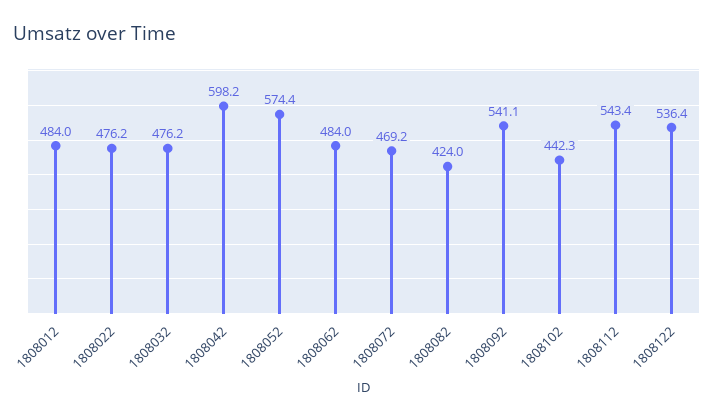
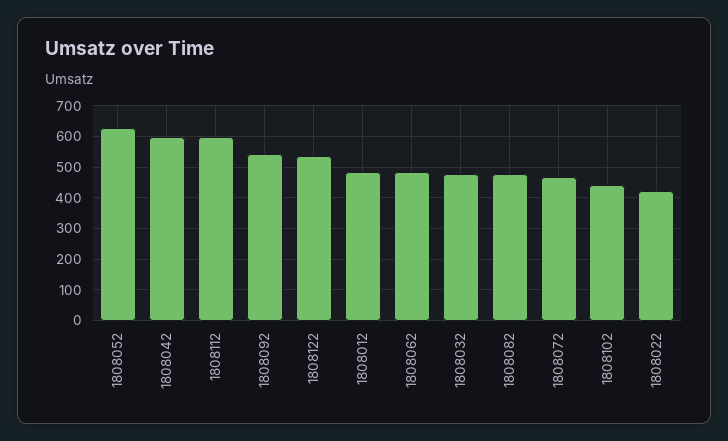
1808022: 476.2 -> 420
1808052: 574.4 -> 620
1808082: 424 -> 480
1808112: 543.4 -> 600

